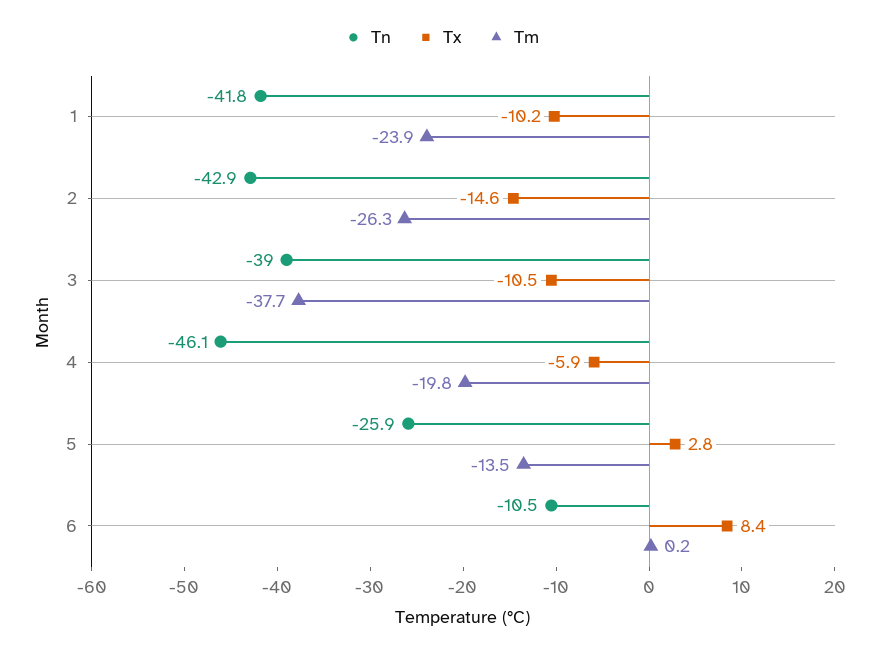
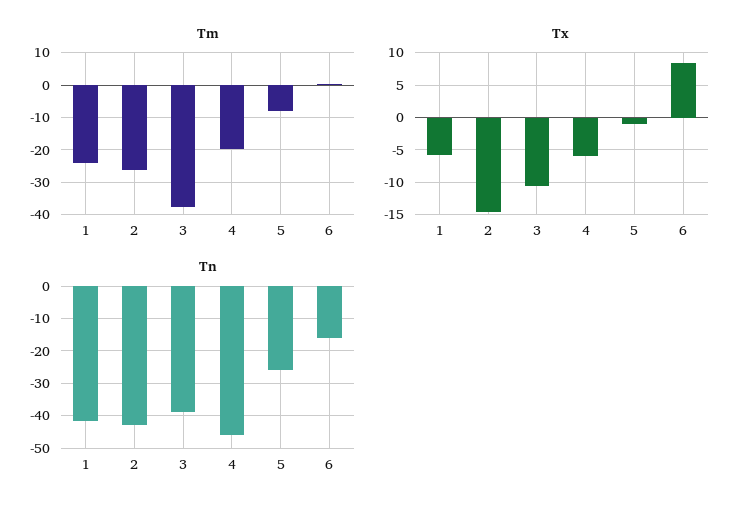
Tx, 1: -10.2 -> -6
Tx, 5: 2.8 -> -1
Tm, 5: -13.5 -> -8
Tn, 6: -10.5 -> -16

